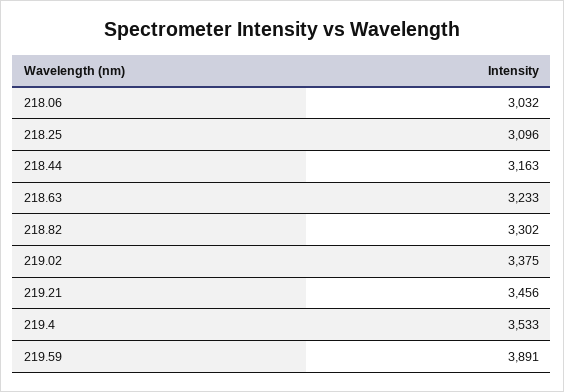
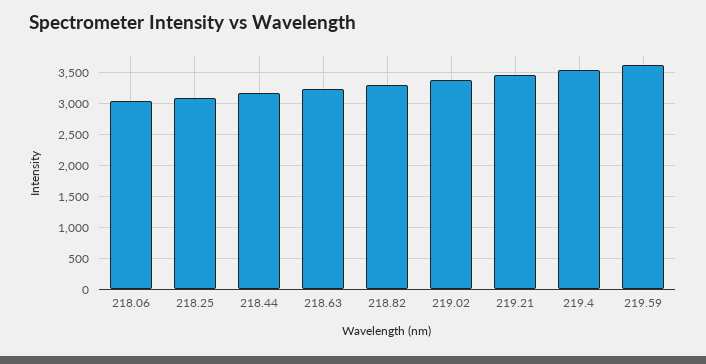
219.59: 3891 -> 3600

